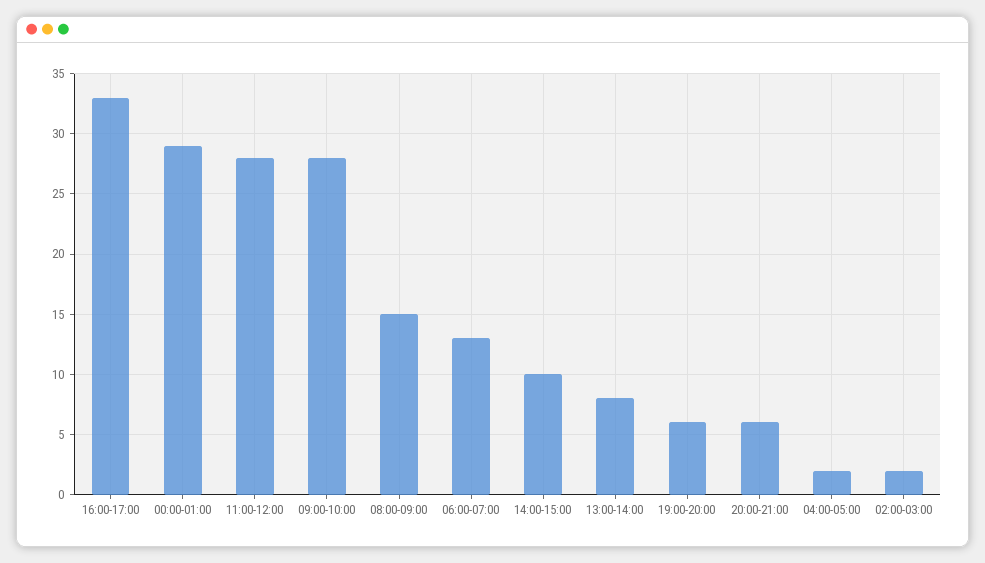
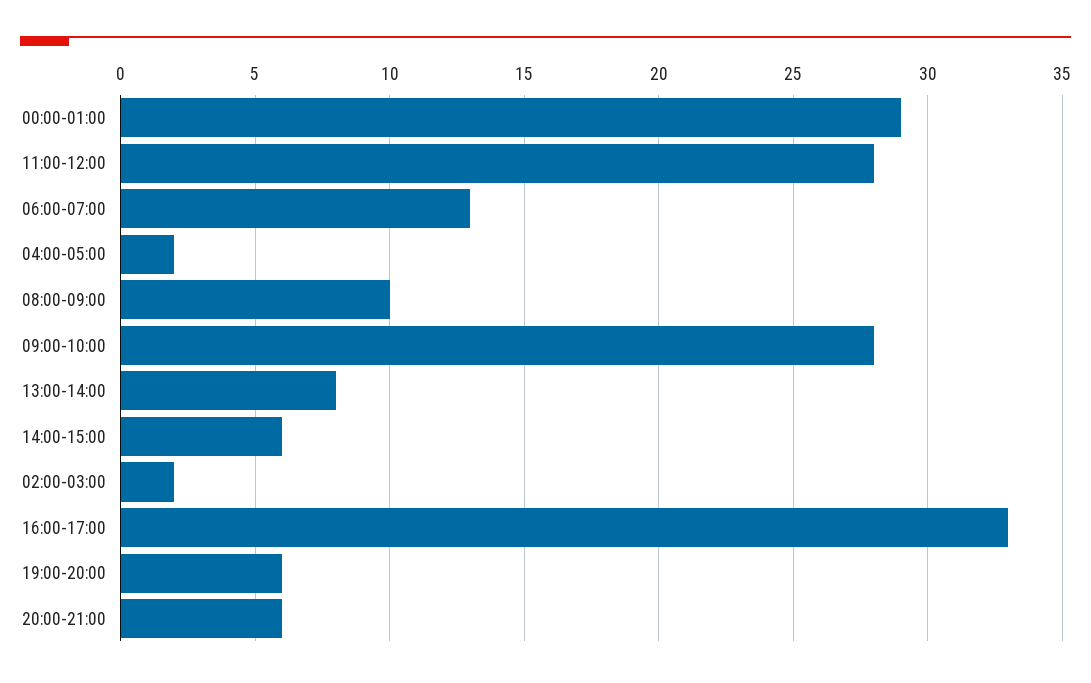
08:00-09:00: 15 -> 10
14:00-15:00: 10 -> 6

